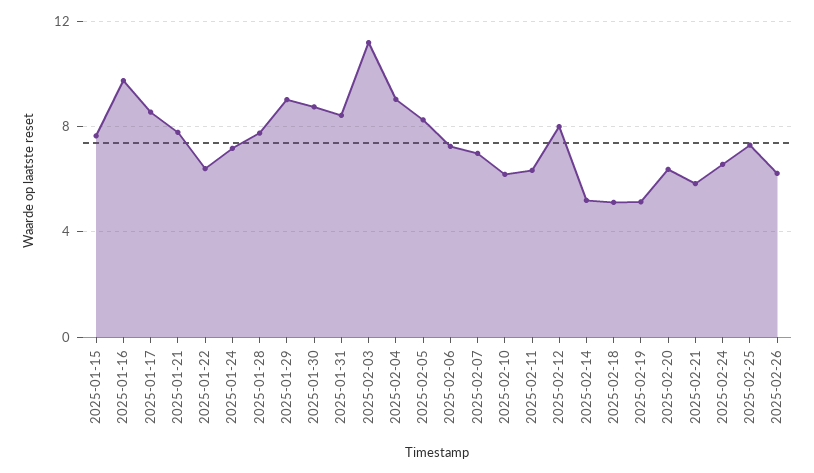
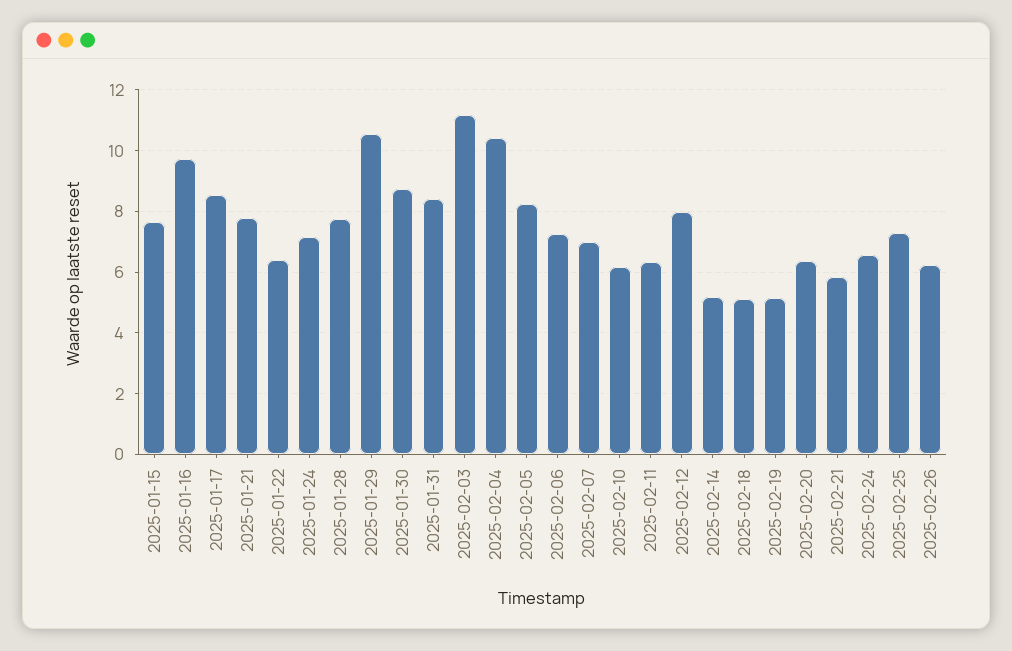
2025-01-29: 9 -> 10.6
2025-02-04: 9 -> 10.4

